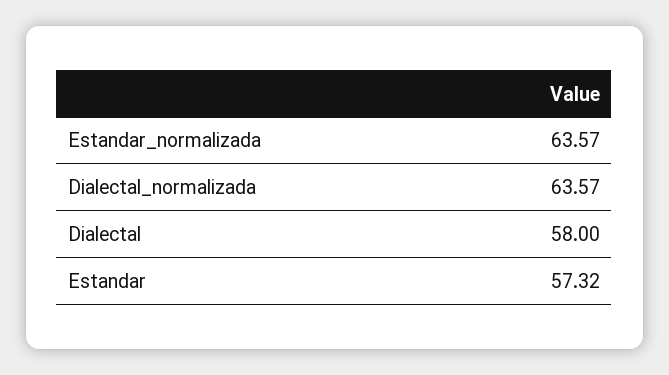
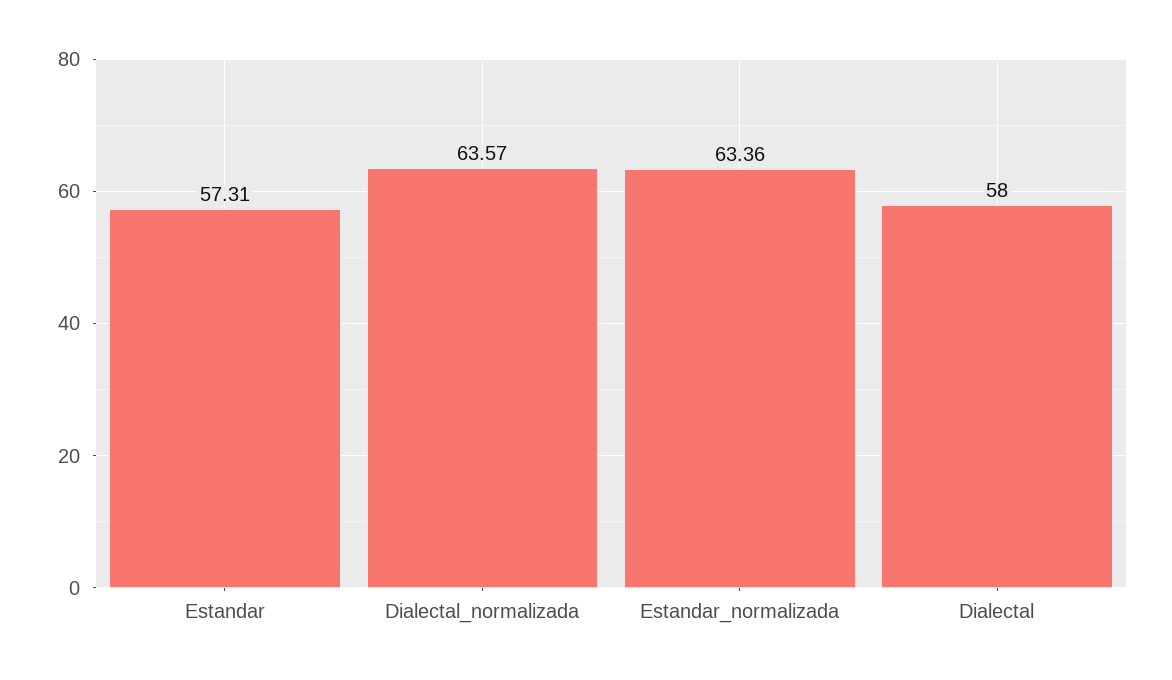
Estandar_normalizada: 63.57 -> 63.36
Estandar: 57.32 -> 57.31

